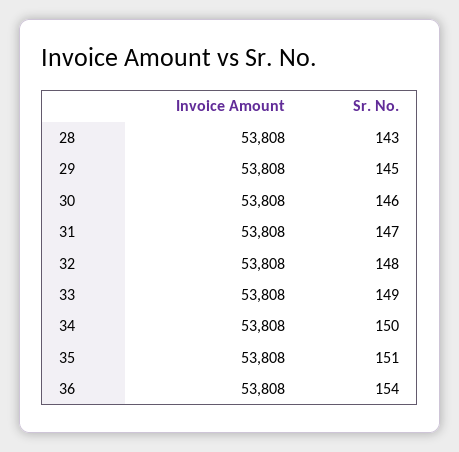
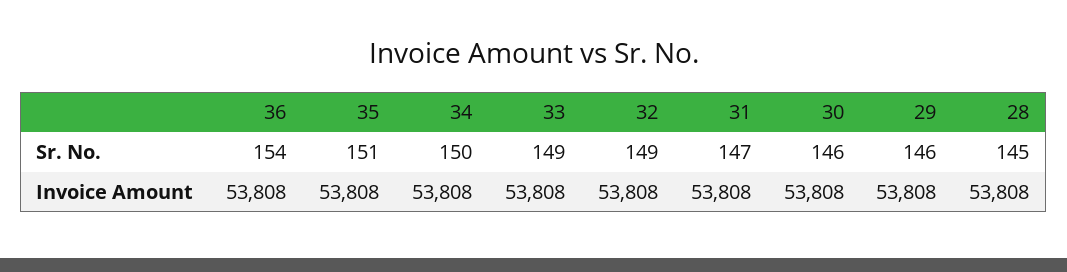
Sr. No., 28: 143 -> 145
Sr. No., 29: 145 -> 146
Sr. No., 32: 148 -> 149

